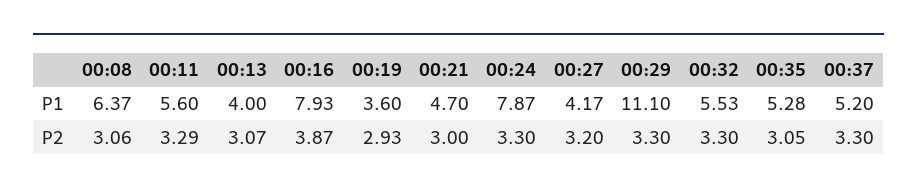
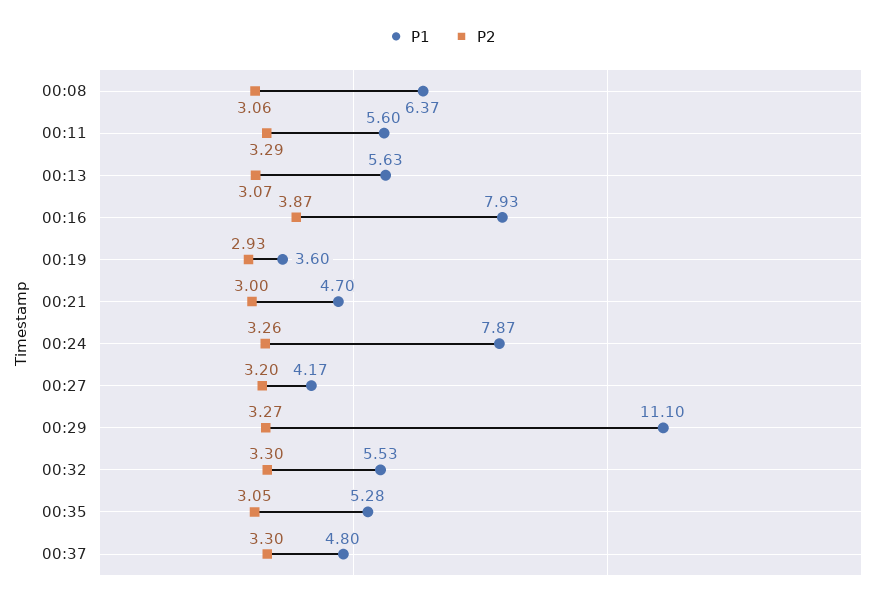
P1, 00:13: 4 -> 5.63
P1, 00:37: 5.2 -> 4.8
P2, 00:24: 3.3 -> 3.26
P2, 00:29: 3.3 -> 3.27

